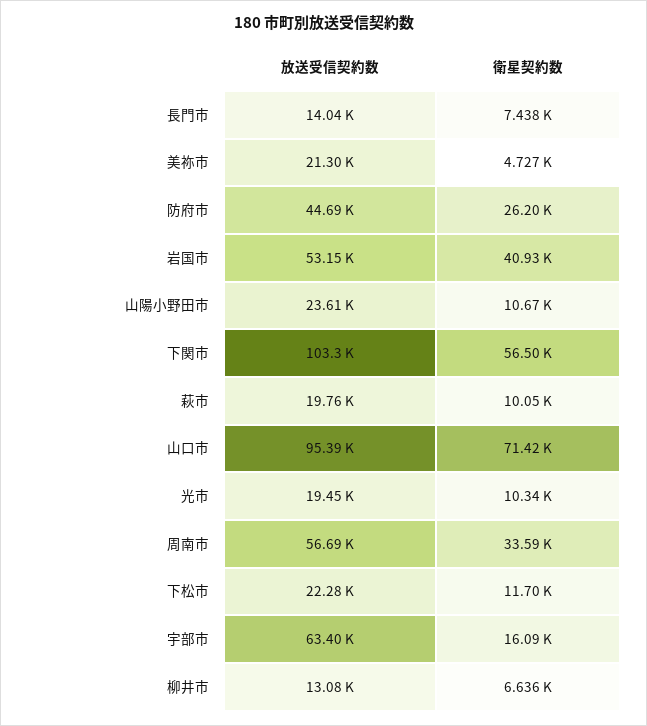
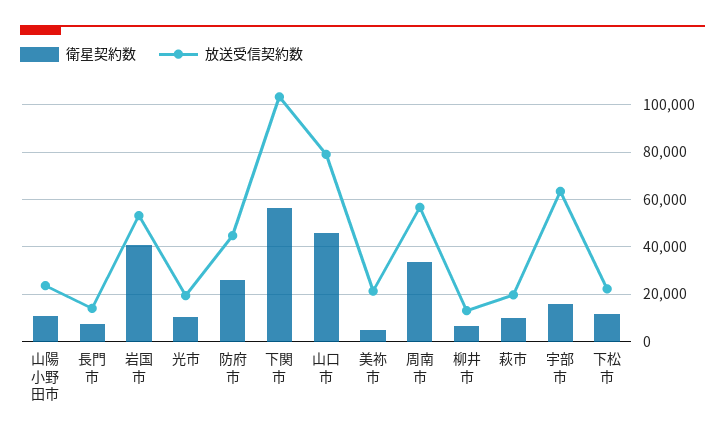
放送受信契約数, 山口市: 95390 -> 80000
衛星契約数, 山口市: 71420 -> 45000

